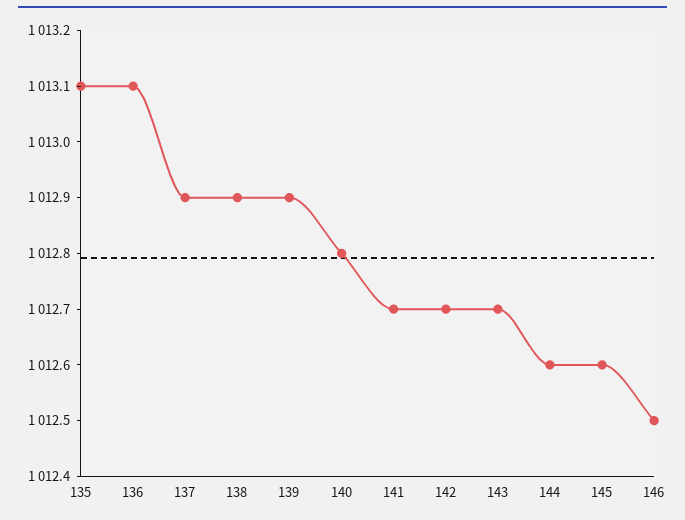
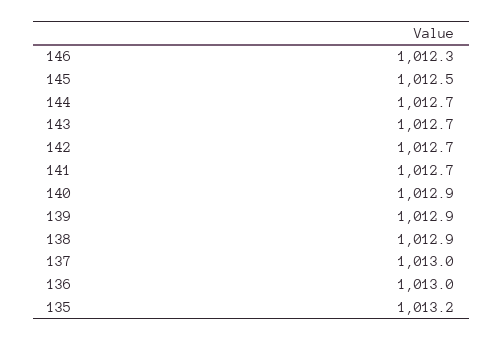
135: 1013.1 -> 1013.2
136: 1013.1 -> 1013
137: 1012.9 -> 1013
140: 1012.8 -> 1012.9
144: 1012.6 -> 1012.7
145: 1012.6 -> 1012.5
146: 1012.5 -> 1012.3

